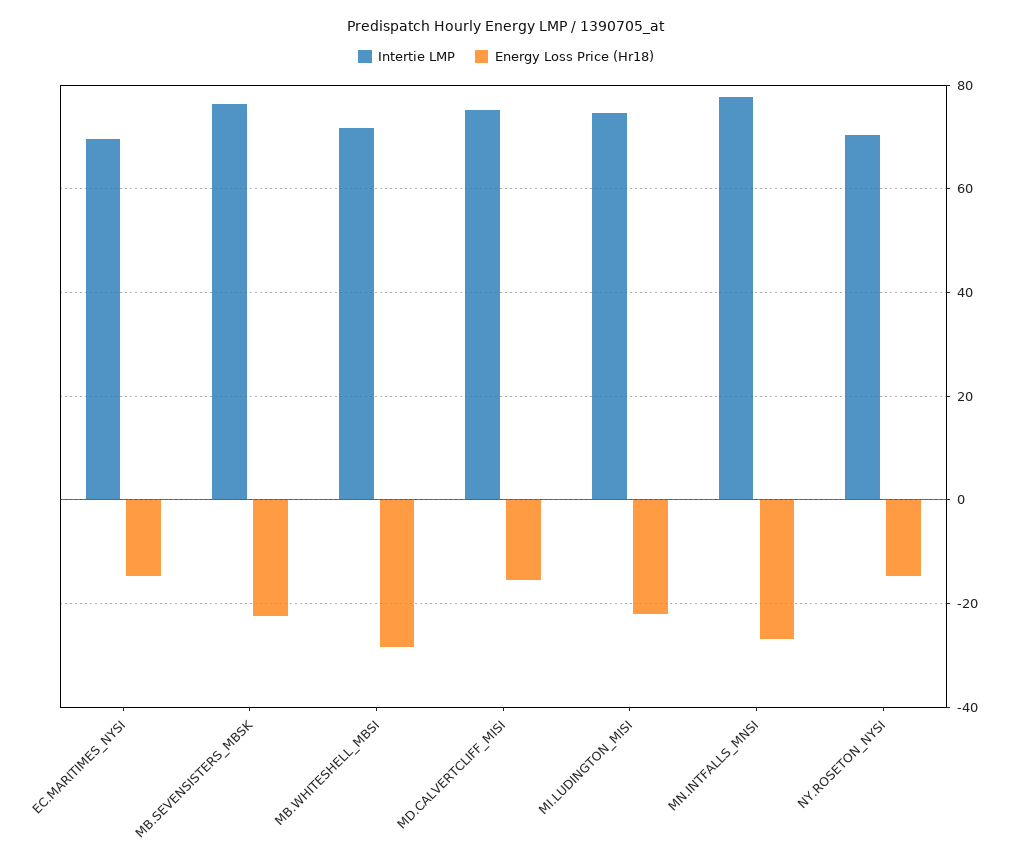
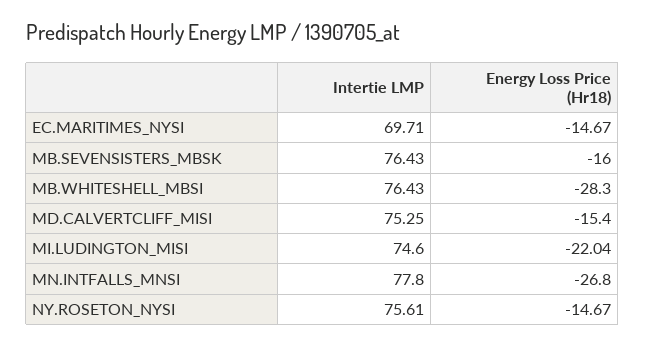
Energy Loss Price (Hr18), MB.SEVENSISTERS_MBSK: -22 -> -16
Intertie LMP, MB.WHITESHELL_MBSI: 72 -> 76.43
Intertie LMP, NY.ROSETON_NYSI: 70 -> 75.61

